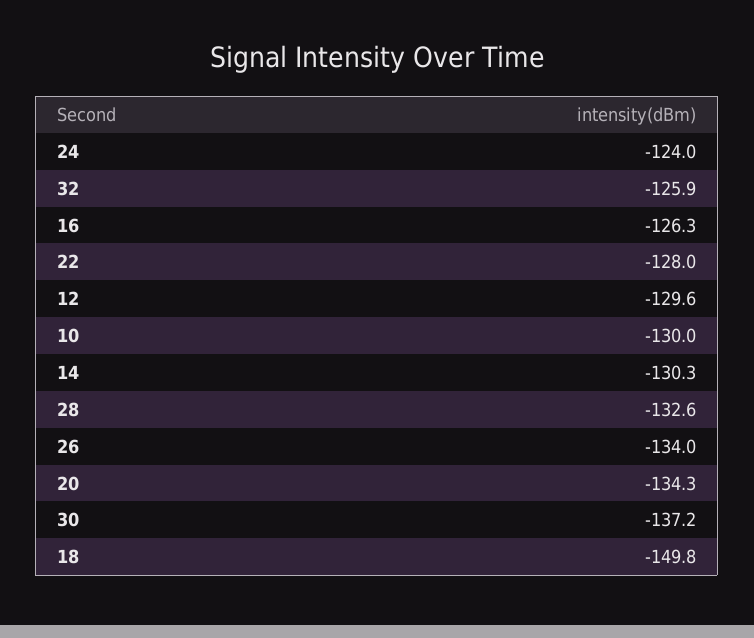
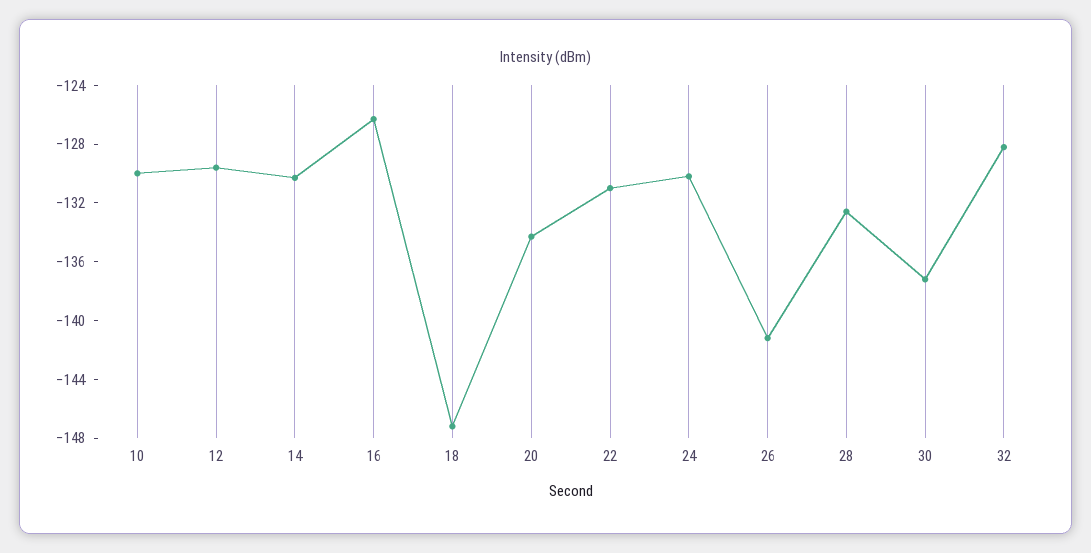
24: -124 -> -130
32: -125.9 -> -128
22: -128 -> -131
26: -134 -> -141
18: -149.8 -> -147

